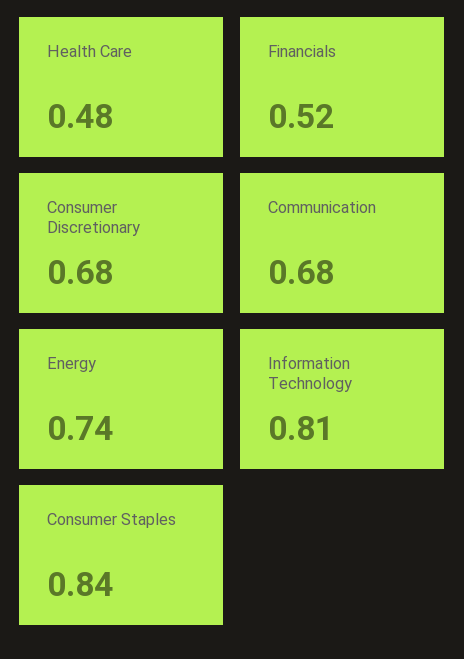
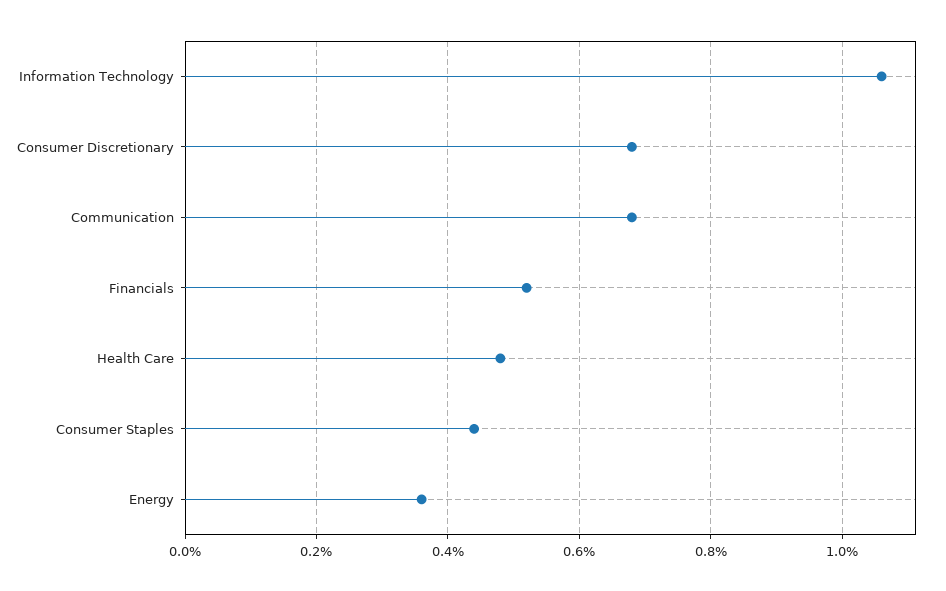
Energy: 0.74 -> 0.35
Information Technology: 0.81 -> 1.05
Consumer Staples: 0.84 -> 0.45

